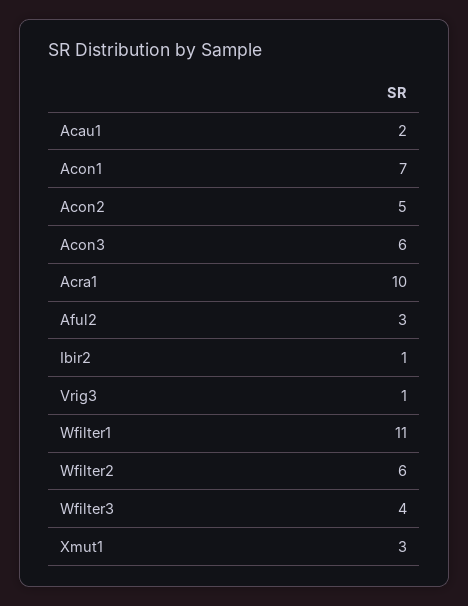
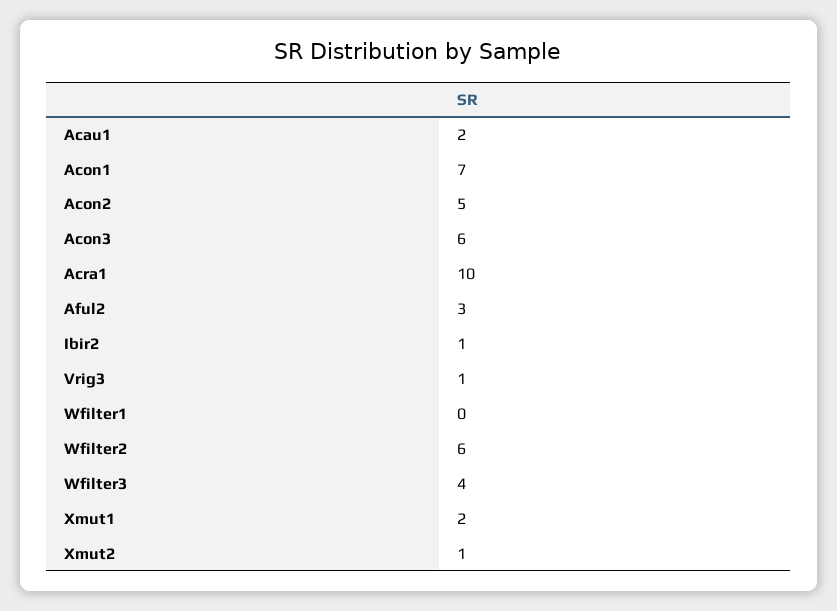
Wfilter1: 11 -> 0
Xmut1: 3 -> 2
Xmut2: none -> 1

